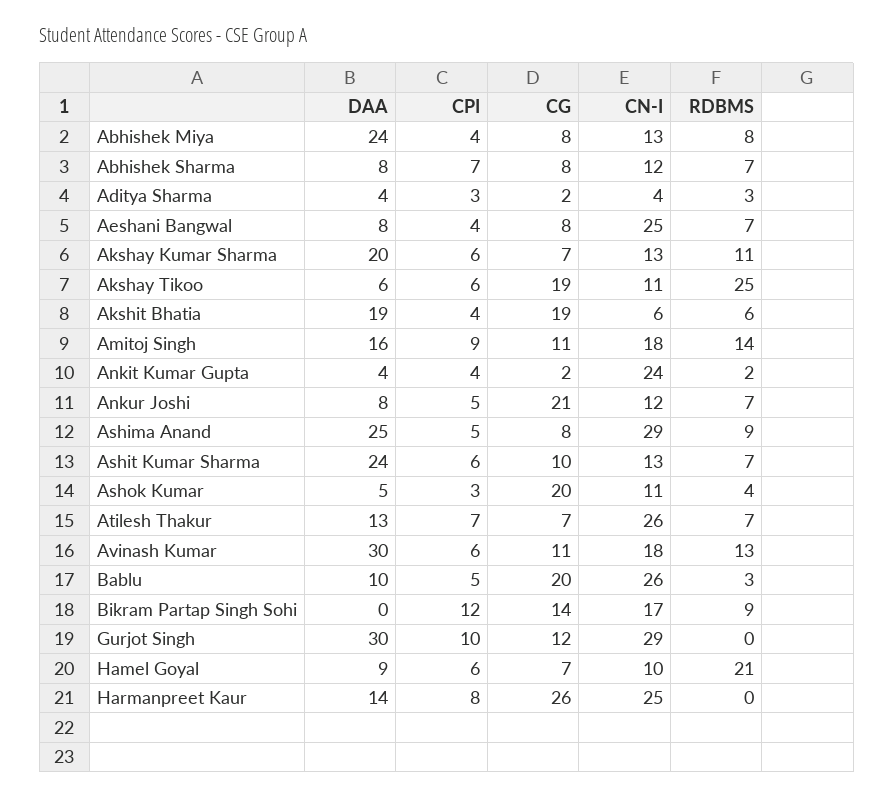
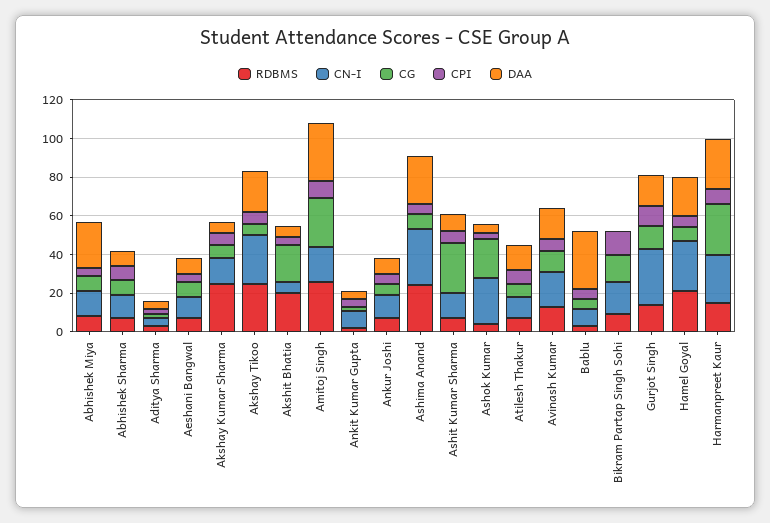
CN-I, Aeshani Bangwal: 25 -> 10
DAA, Akshay Kumar Sharma: 20 -> 5
RDBMS, Akshay Kumar Sharma: 11 -> 25
DAA, Akshay Tikoo: 6 -> 20
CG, Akshay Tikoo: 19 -> 5
CN-I, Akshay Tikoo: 11 -> 25
DAA, Akshit Bhatia: 19 -> 5
RDBMS, Akshit Bhatia: 6 -> 20
DAA, Amitoj Singh: 16 -> 30
CG, Amitoj Singh: 11 -> 25
RDBMS, Amitoj Singh: 14 -> 25
CN-I, Ankit Kumar Gupta: 24 -> 10
CG, Ankur Joshi: 21 -> 5
RDBMS, Ashima Anand: 9 -> 25
DAA, Ashit Kumar Sharma: 24 -> 10
CG, Ashit Kumar Sharma: 10 -> 25
CN-I, Ashok Kumar: 11 -> 25
CN-I, Atilesh Thakur: 26 -> 10
DAA, Avinash Kumar: 30 -> 15
DAA, Bablu: 10 -> 30
CG, Bablu: 20 -> 5
CN-I, Bablu: 26 -> 10
DAA, Gurjot Singh: 30 -> 15
RDBMS, Gurjot Singh: 0 -> 15
DAA, Hamel Goyal: 9 -> 20
CN-I, Hamel Goyal: 10 -> 25
DAA, Harmanpreet Kaur: 14 -> 25
RDBMS, Harmanpreet Kaur: 0 -> 15

